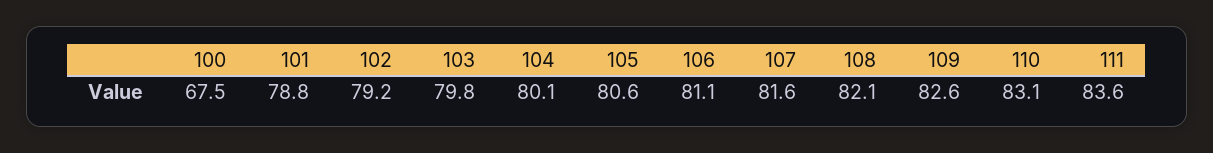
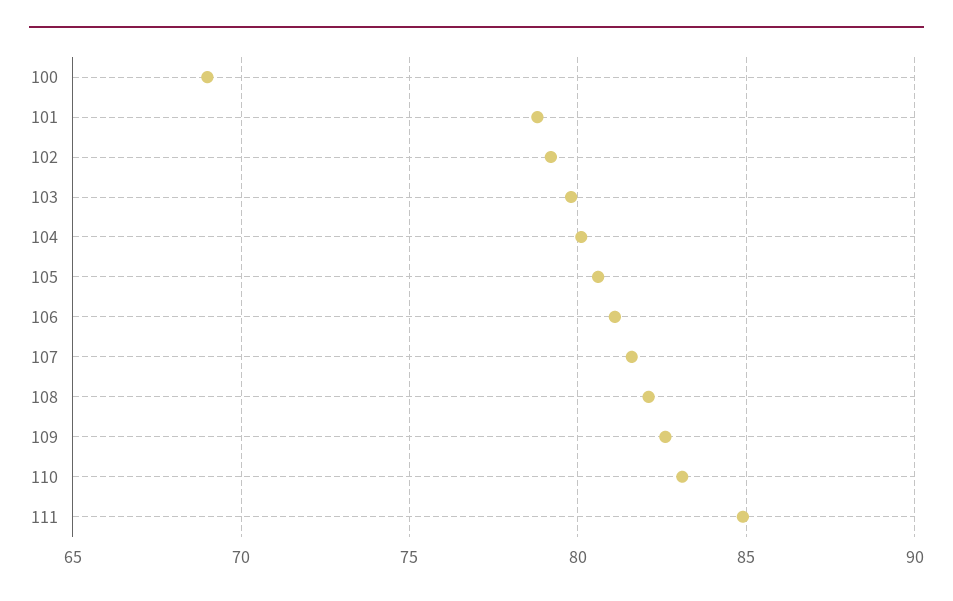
100: 67.5 -> 69
111: 83.6 -> 85

